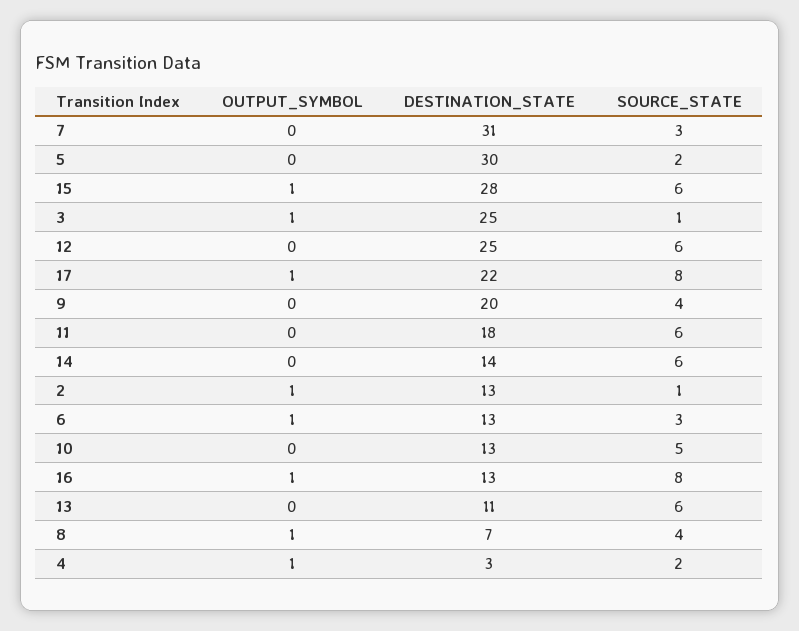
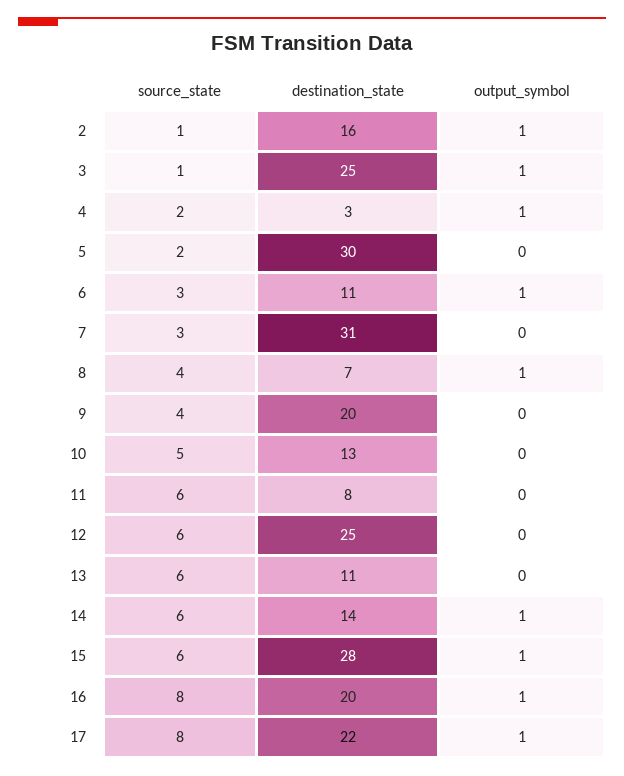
DESTINATION_STATE, 11: 18 -> 8
OUTPUT_SYMBOL, 14: 0 -> 1
DESTINATION_STATE, 2: 13 -> 16
DESTINATION_STATE, 6: 13 -> 11
DESTINATION_STATE, 16: 13 -> 20

